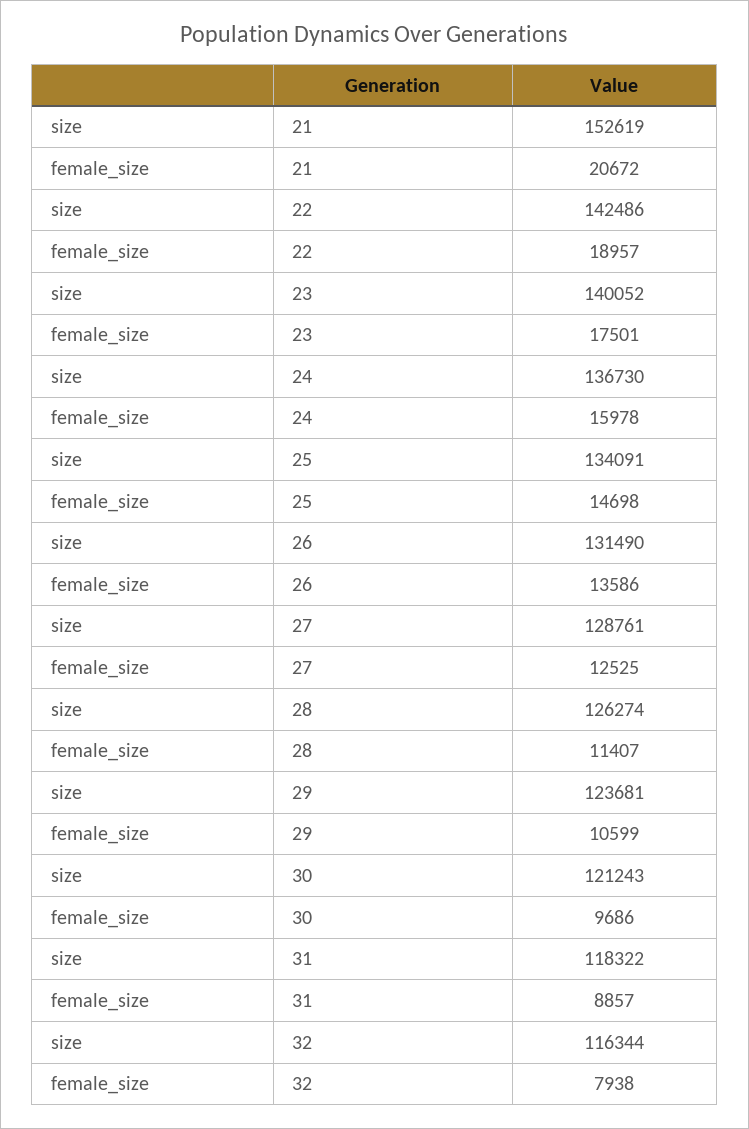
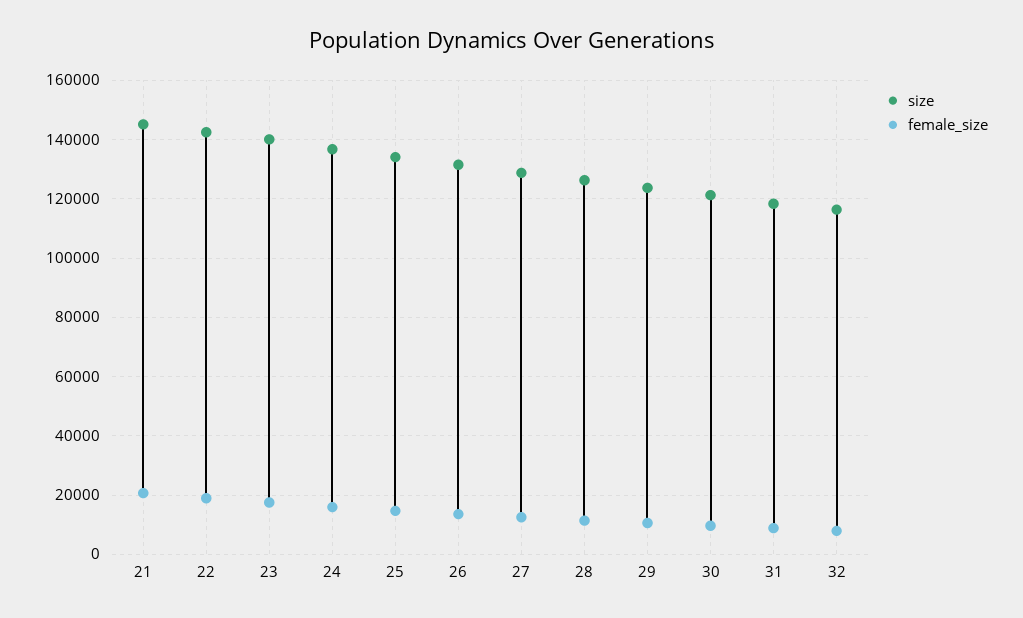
size, 21: 152619 -> 145000

